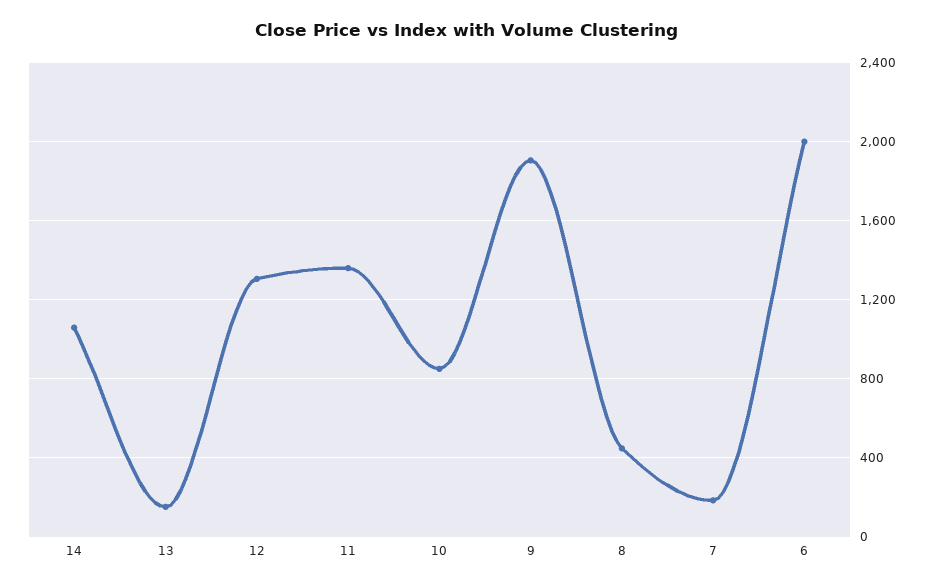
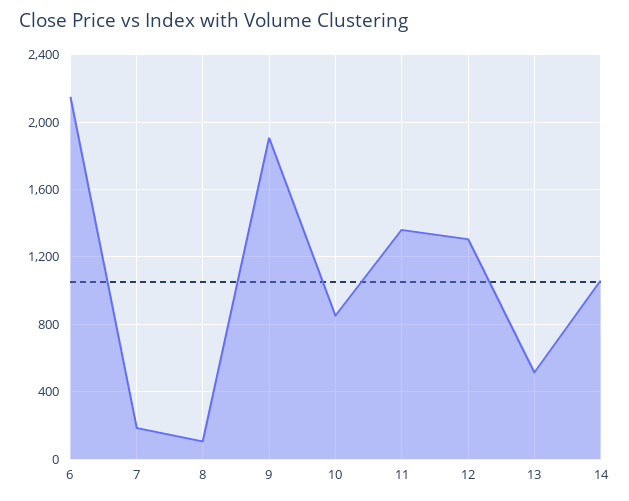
13: 150 -> 500
8: 450 -> 100
6: 2000 -> 2150

